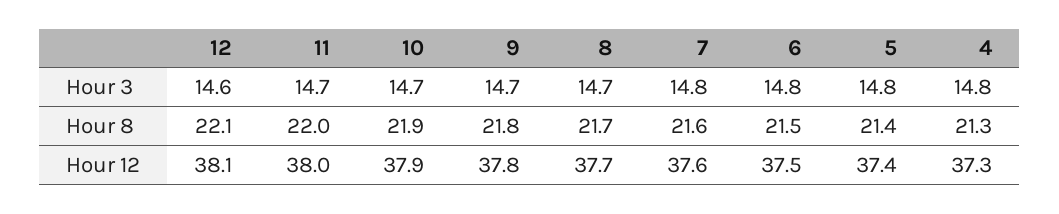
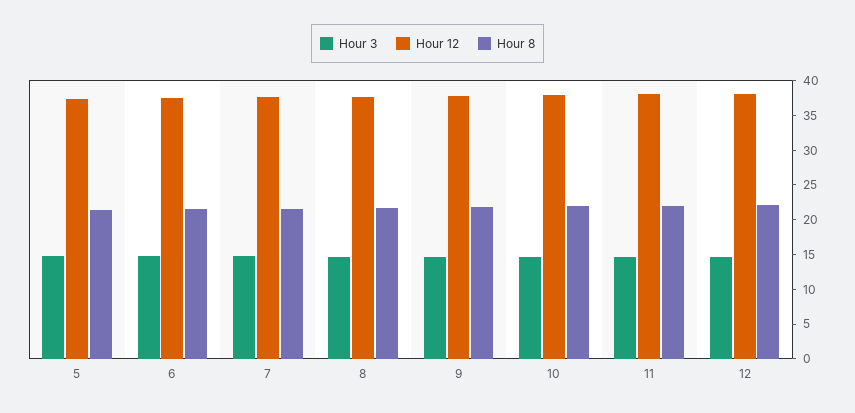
Hour 3, 4: 14.8 -> none
Hour 8, 4: 21.3 -> none
Hour 12, 4: 37.3 -> none

